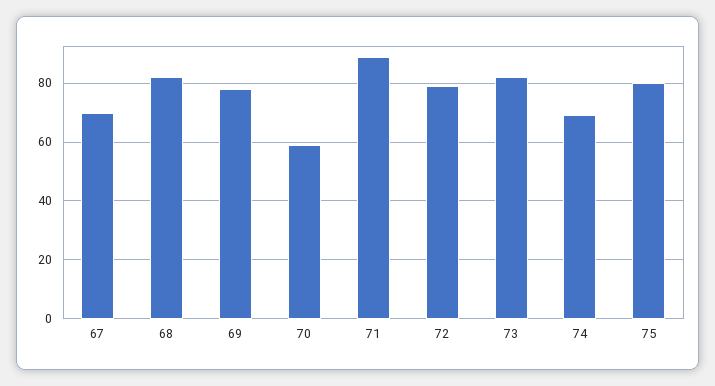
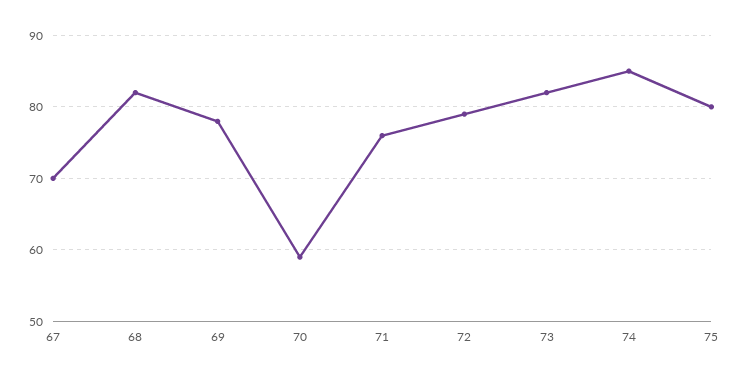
71: 90 -> 76
74: 70 -> 85

